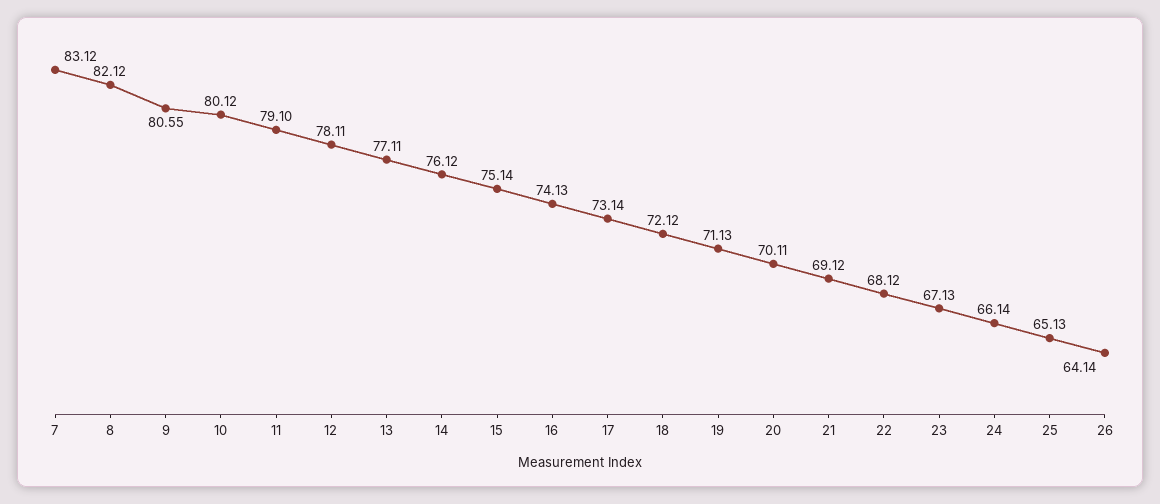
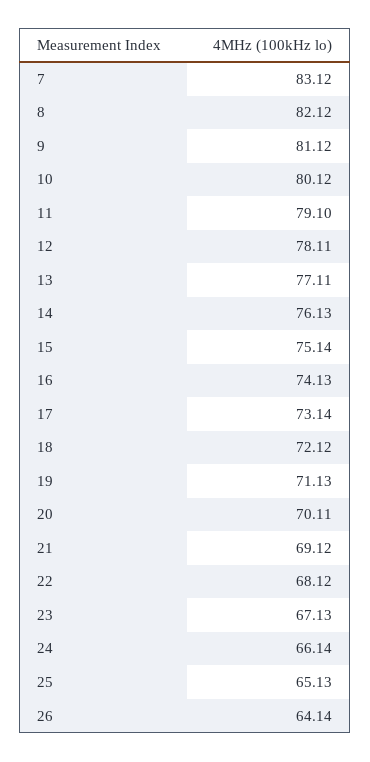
9: 80.55 -> 81.12
14: 76.12 -> 76.13

